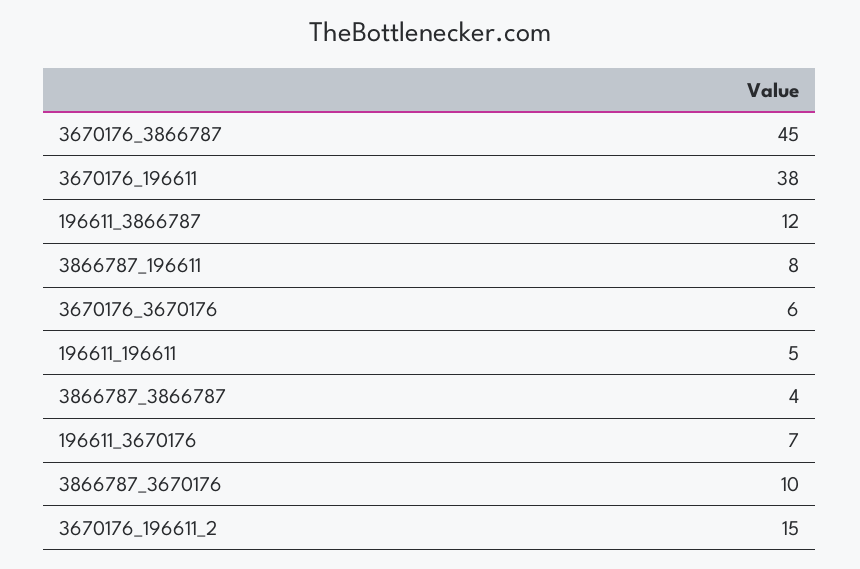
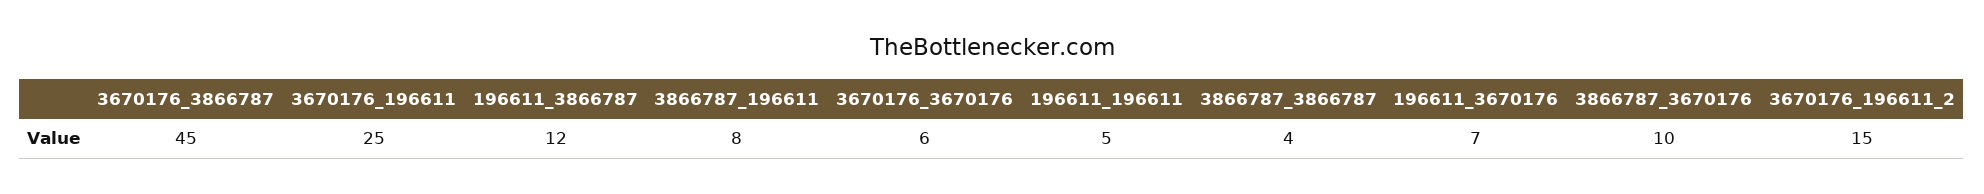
3670176_196611: 38 -> 25

